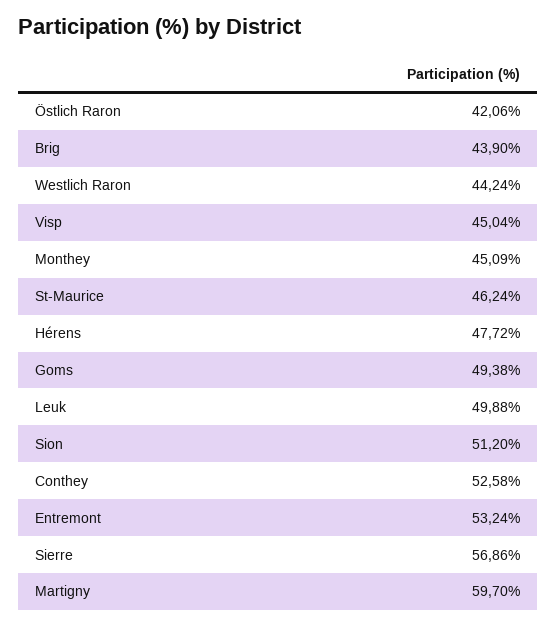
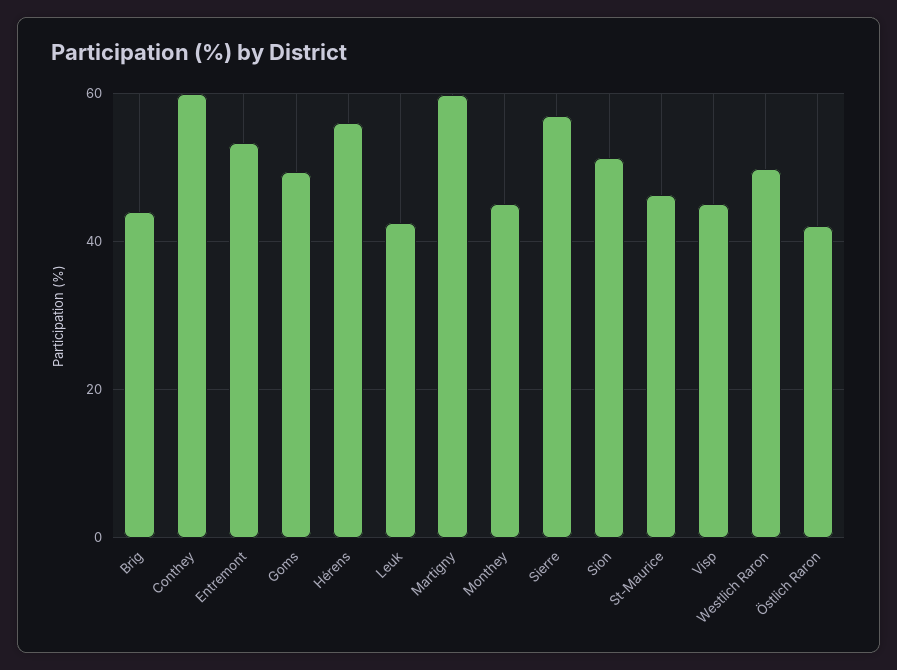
Westlich Raron: 44.24 -> 50
Hérens: 47.72 -> 56
Leuk: 49.88 -> 42
Conthey: 52.58 -> 60

